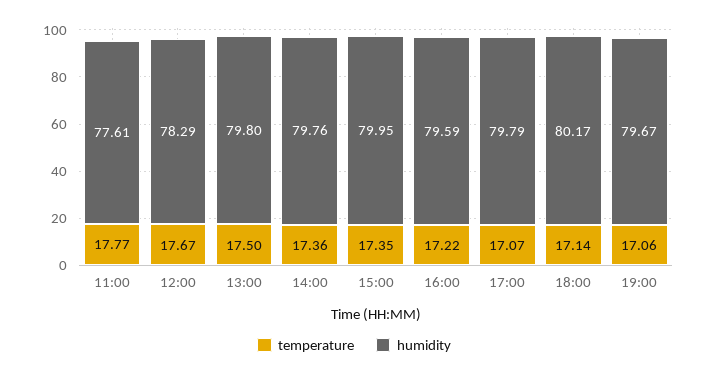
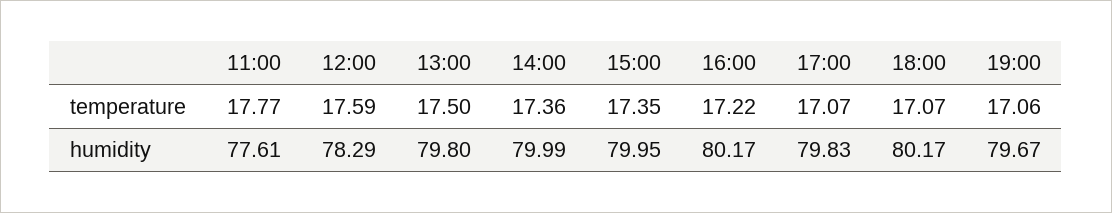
temperature, 12:00: 17.67 -> 17.59
humidity, 14:00: 79.76 -> 79.99
humidity, 16:00: 79.59 -> 80.17
humidity, 17:00: 79.79 -> 79.83
temperature, 18:00: 17.14 -> 17.07

